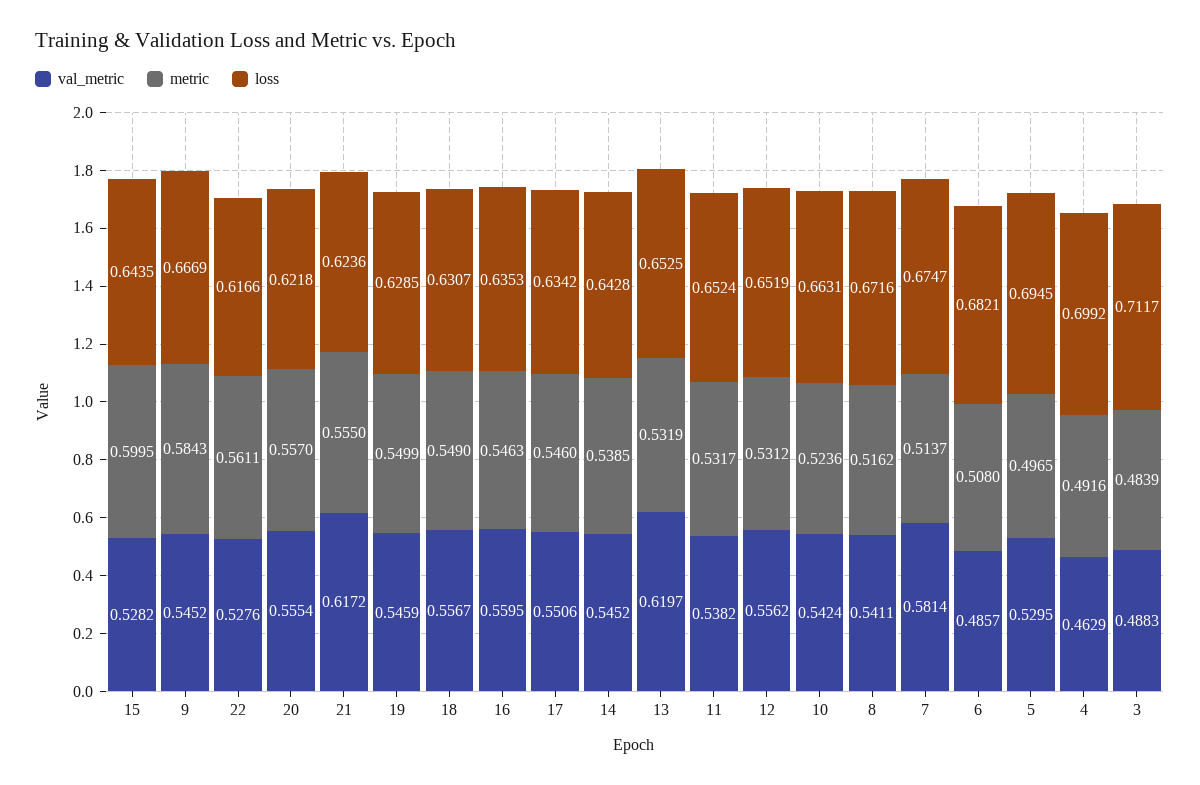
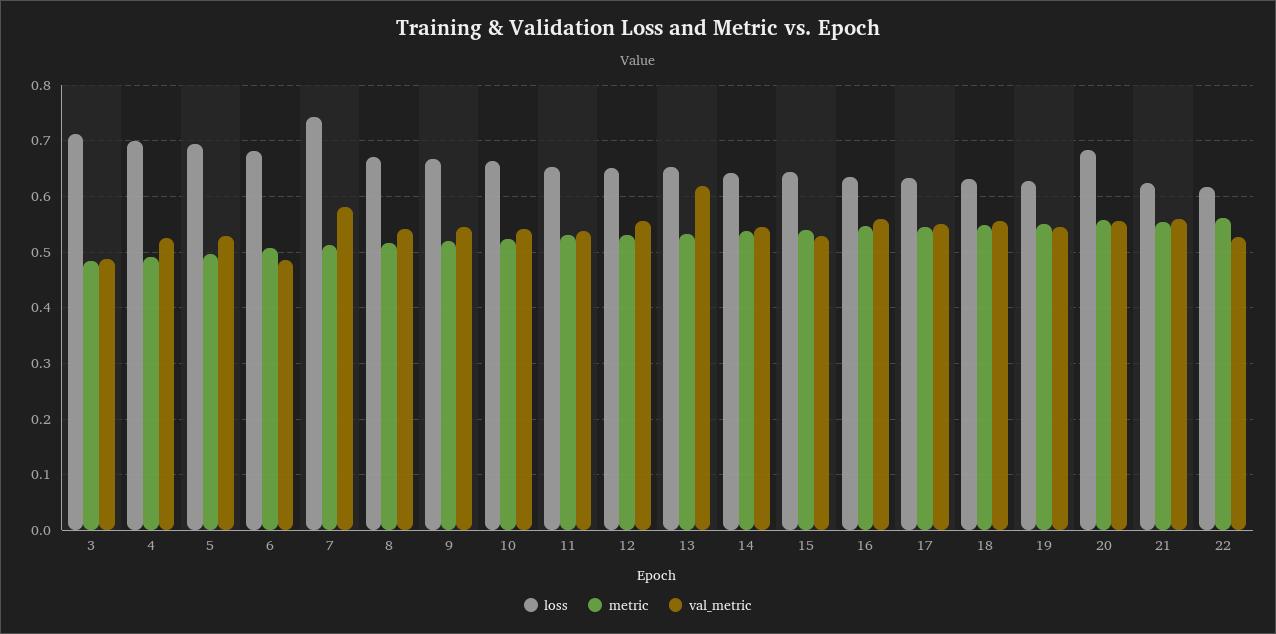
metric, 15: 0.5995 -> 0.54
metric, 9: 0.5843 -> 0.52
loss, 20: 0.6218 -> 0.68
val_metric, 21: 0.6172 -> 0.56
loss, 7: 0.6747 -> 0.74
val_metric, 4: 0.4629 -> 0.52

